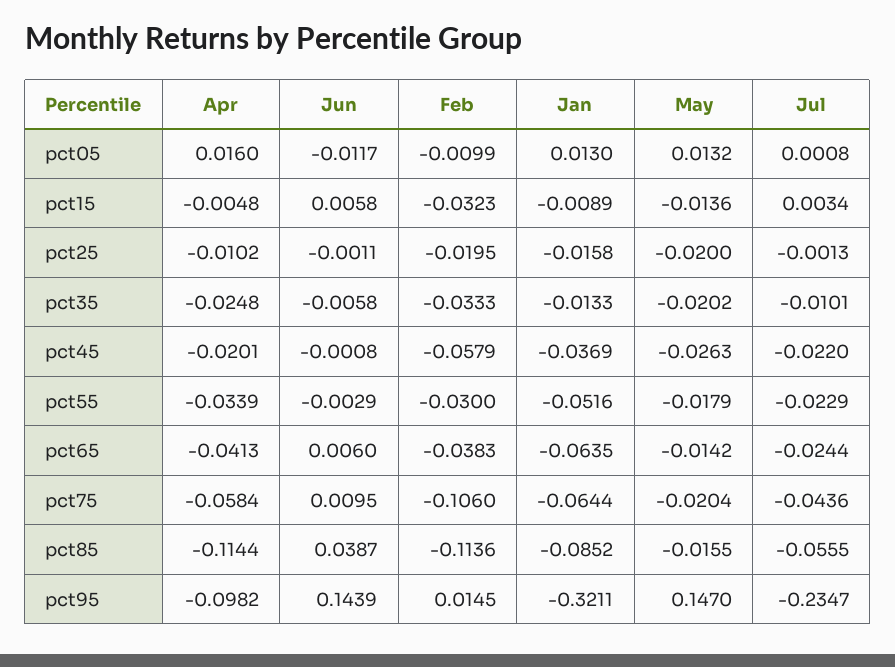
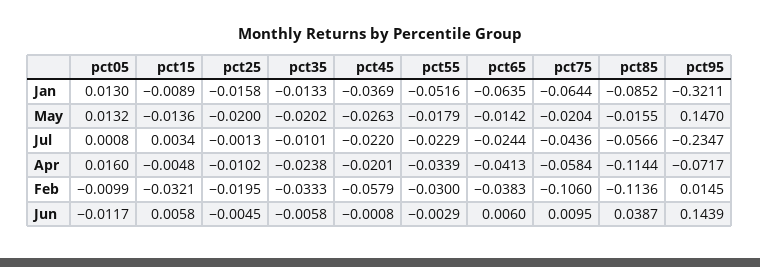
Feb, pct15: -0.0323 -> -0.0321
Jun, pct25: -0.0011 -> -0.0045
Apr, pct35: -0.0248 -> -0.0238
Jul, pct85: -0.0555 -> -0.0566
Apr, pct95: -0.0982 -> -0.0717

